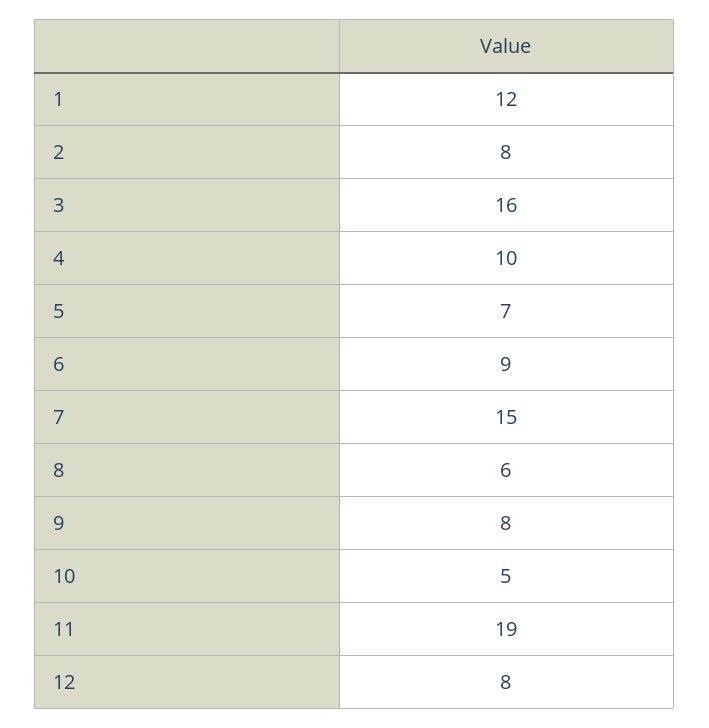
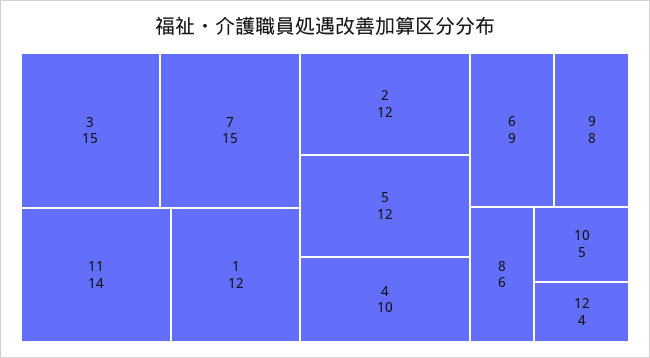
2: 8 -> 12
3: 16 -> 15
5: 7 -> 12
11: 19 -> 14
12: 8 -> 4

